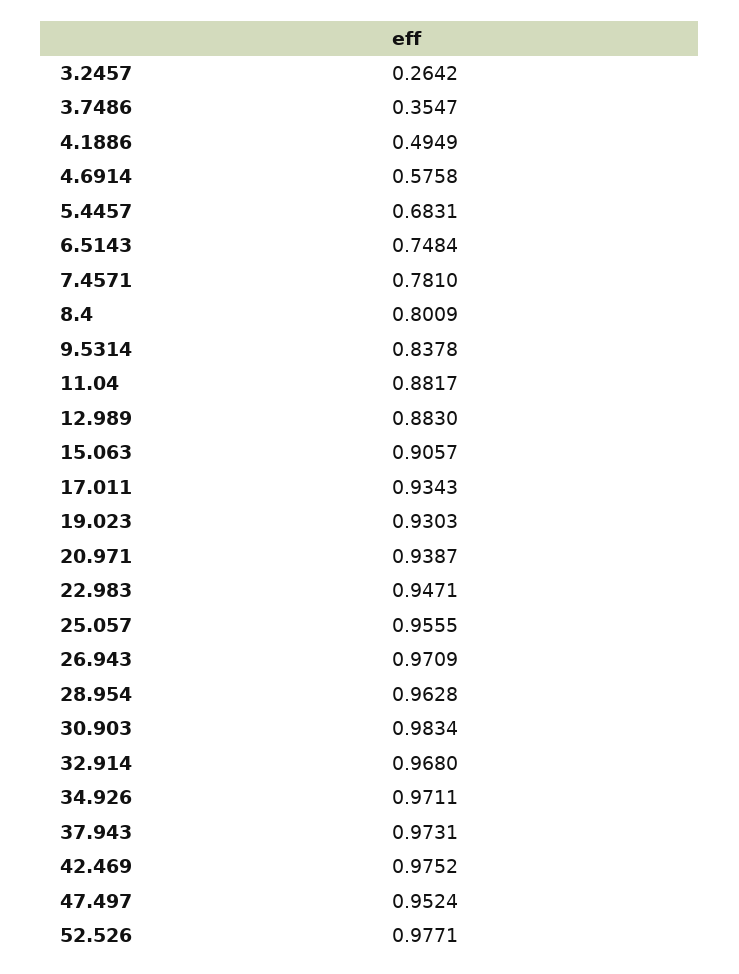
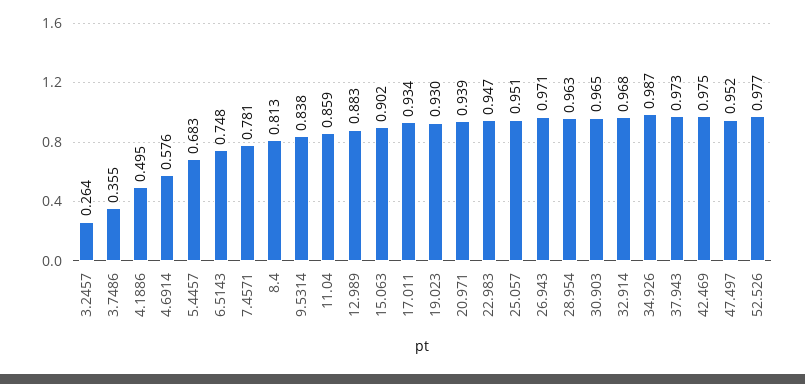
8.4: 0.8009 -> 0.813
11.04: 0.8817 -> 0.859
15.063: 0.9057 -> 0.902
25.057: 0.9555 -> 0.951
30.903: 0.9834 -> 0.965
34.926: 0.9711 -> 0.987

